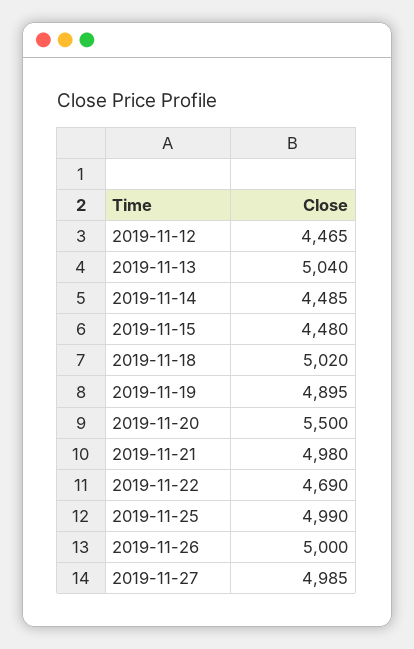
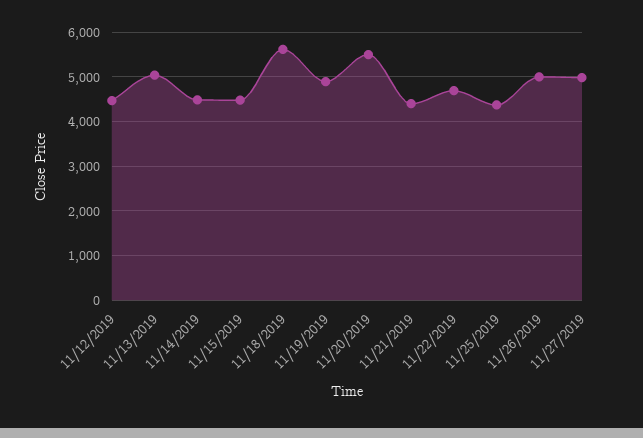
2019-11-18: 5020 -> 5600
2019-11-21: 4980 -> 4400
2019-11-25: 4990 -> 4400

